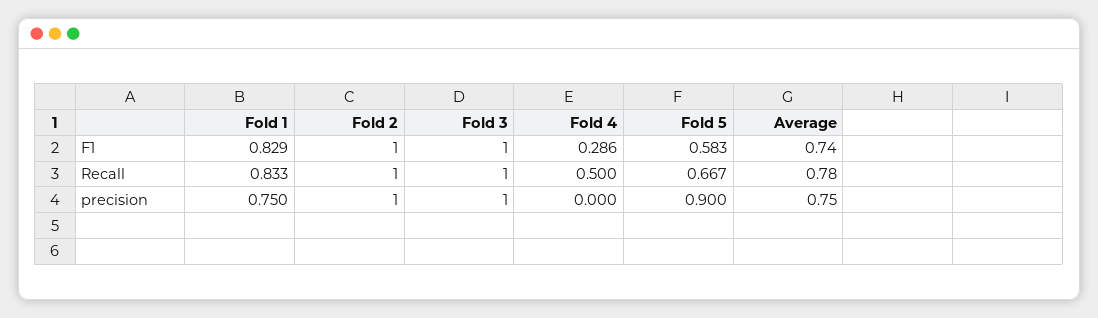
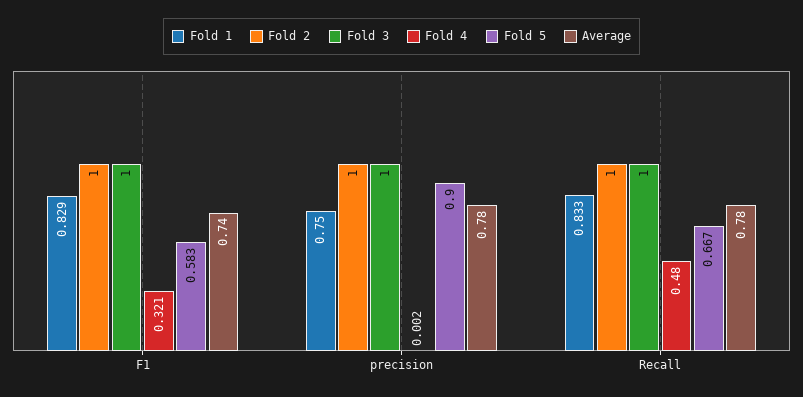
Fold 4, F1: 0.286 -> 0.321
Fold 4, Recall: 0.5 -> 0.48
Fold 4, precision: 0 -> 0.002
Average, precision: 0.75 -> 0.78

